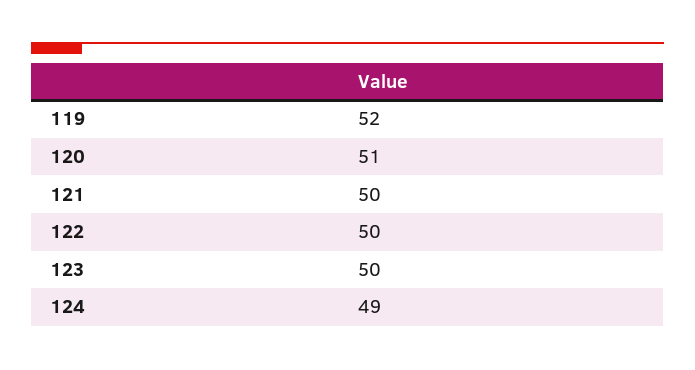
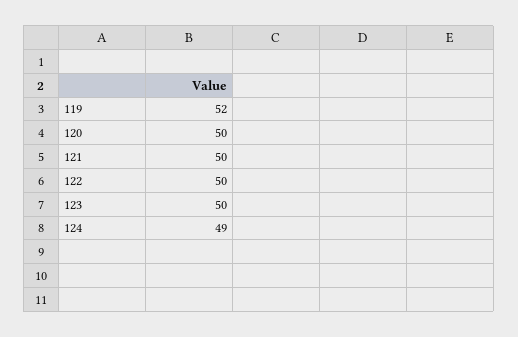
120: 51 -> 50

